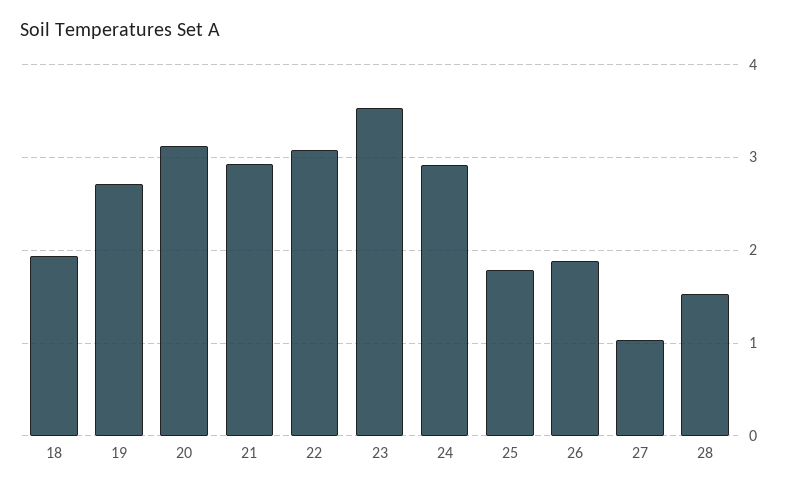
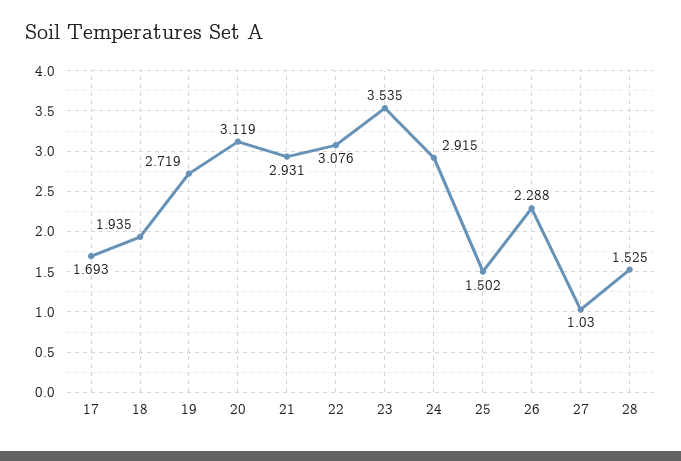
25: 1.8 -> 1.502
26: 1.9 -> 2.288
17: none -> 1.693

